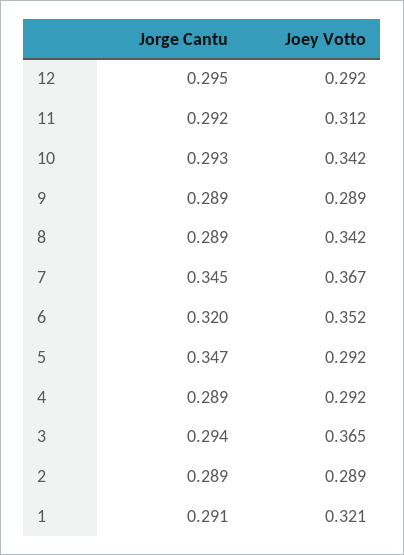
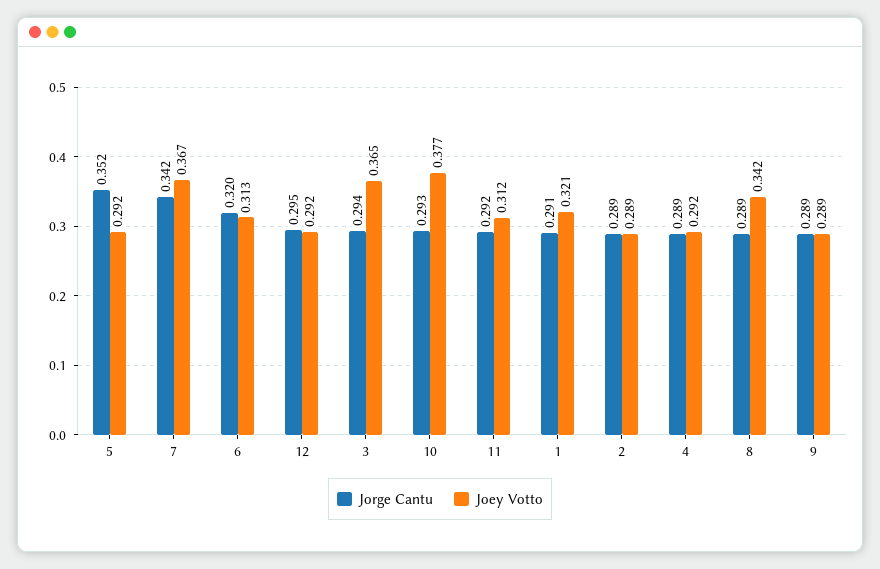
Joey Votto, 10: 0.342 -> 0.377
Jorge Cantu, 7: 0.345 -> 0.342
Joey Votto, 6: 0.352 -> 0.313
Jorge Cantu, 5: 0.347 -> 0.352

